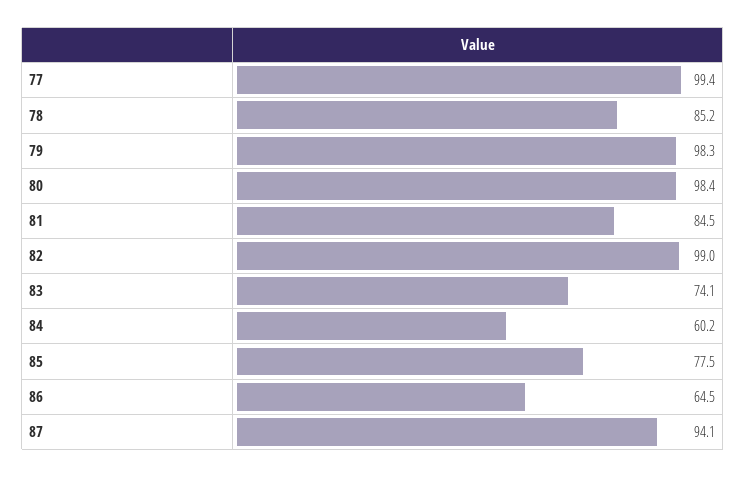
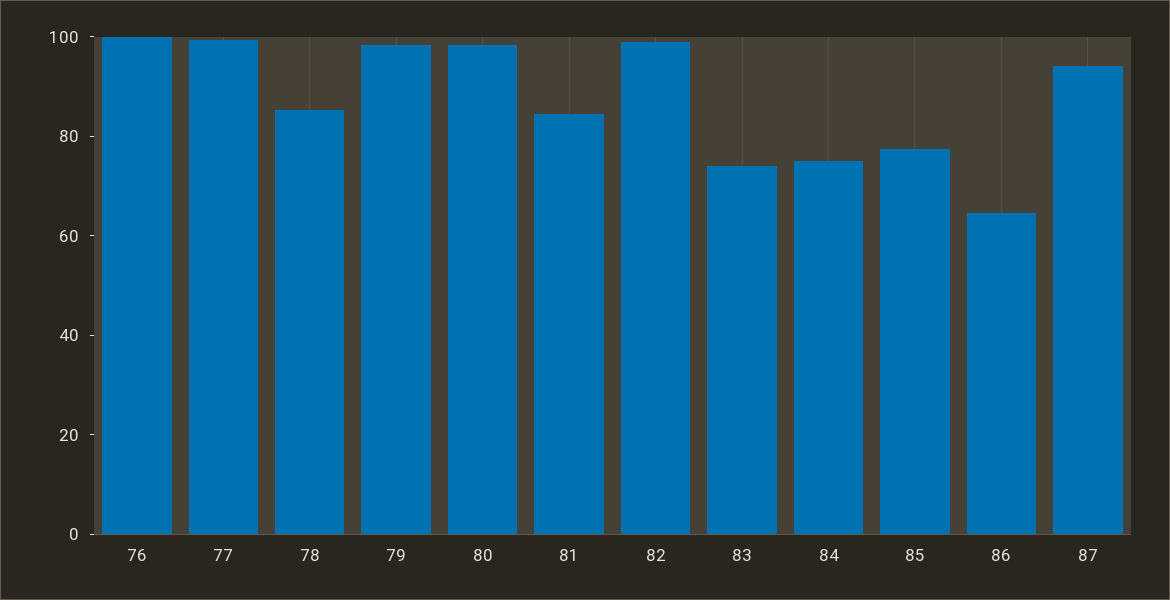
84: 60.2 -> 75
76: none -> 100

